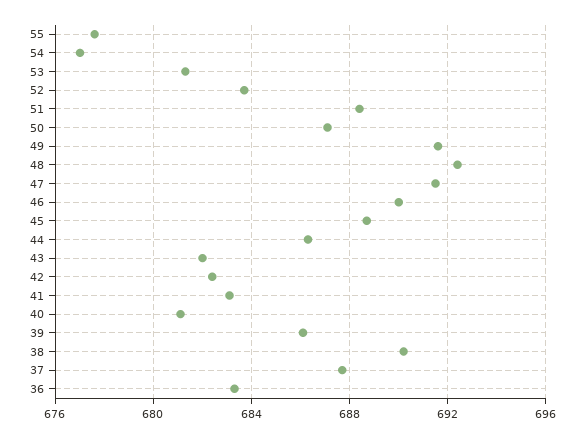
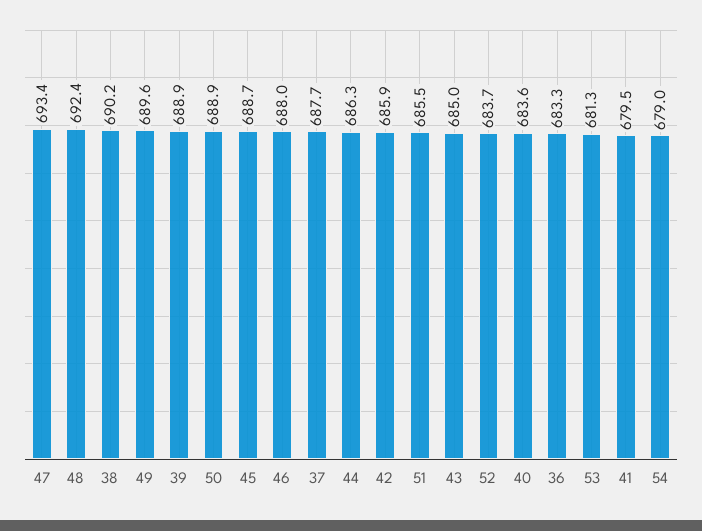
55: 677.5 -> none
54: 677 -> 679
51: 688.5 -> 685.5
50: 687 -> 688.9
49: 691.5 -> 689.6
47: 691.5 -> 693.4
46: 690 -> 688
43: 682 -> 685
42: 682.5 -> 685.9
41: 683 -> 679.5
40: 681 -> 683.6
39: 686 -> 688.9

